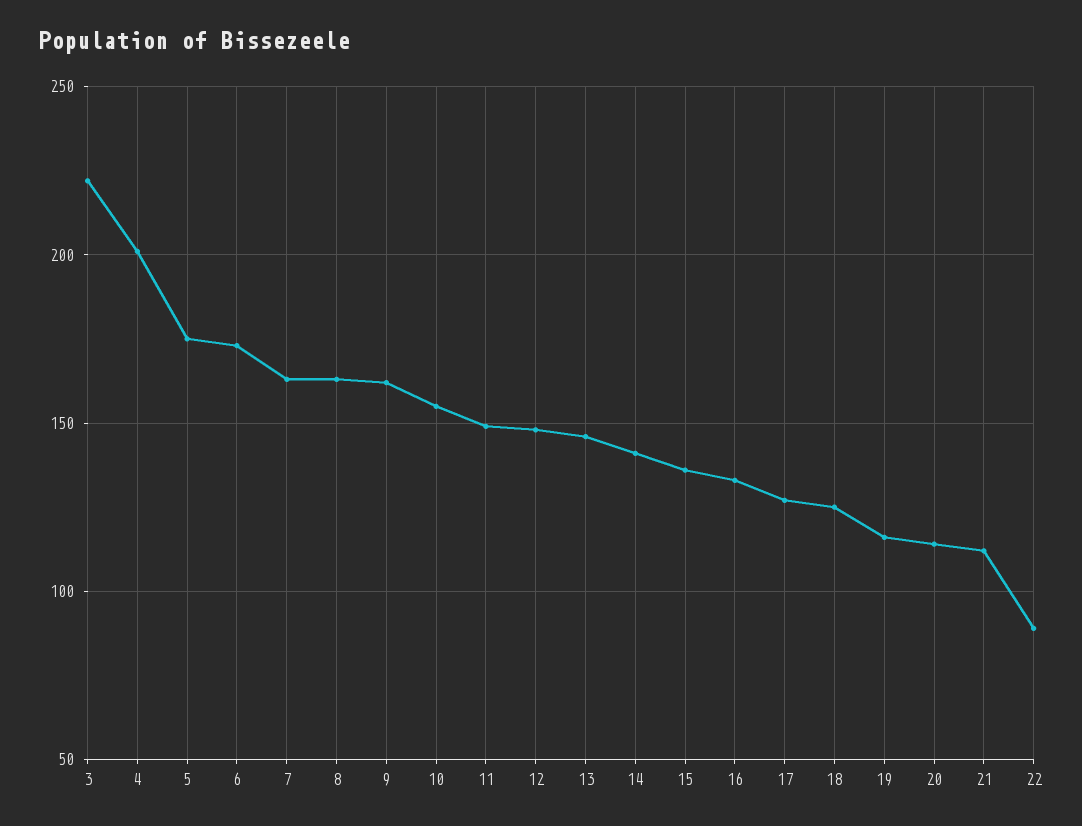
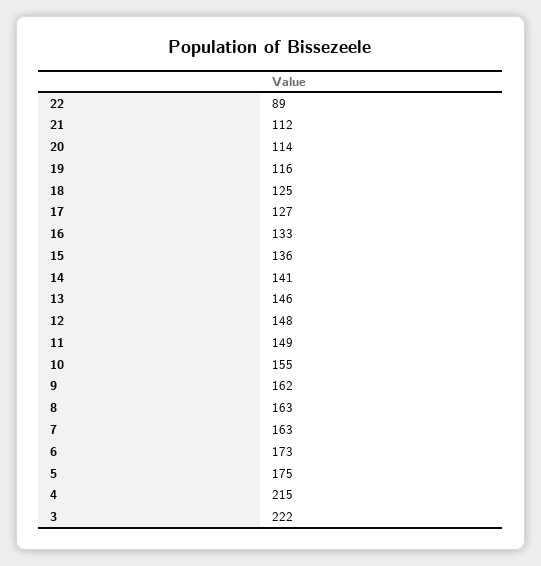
4: 200 -> 215

